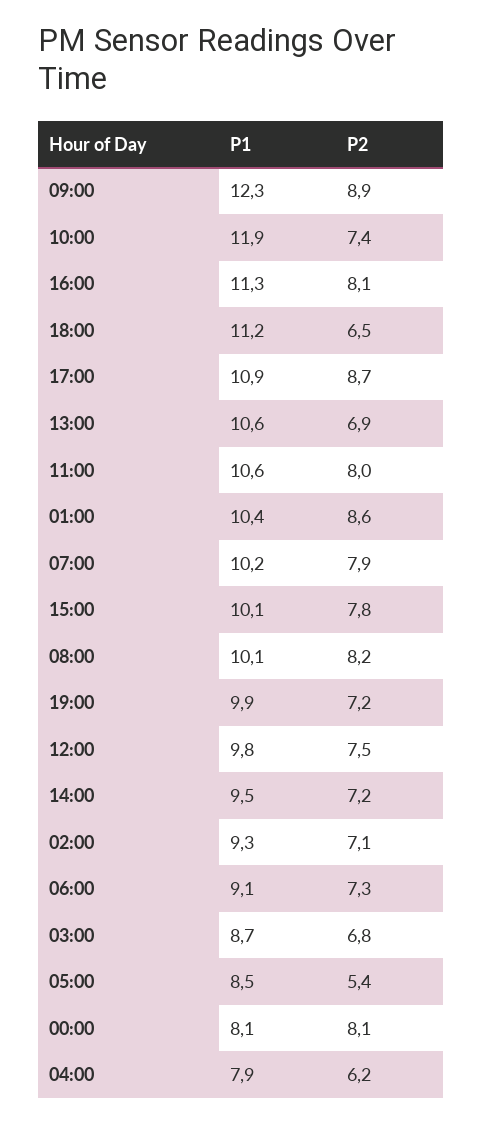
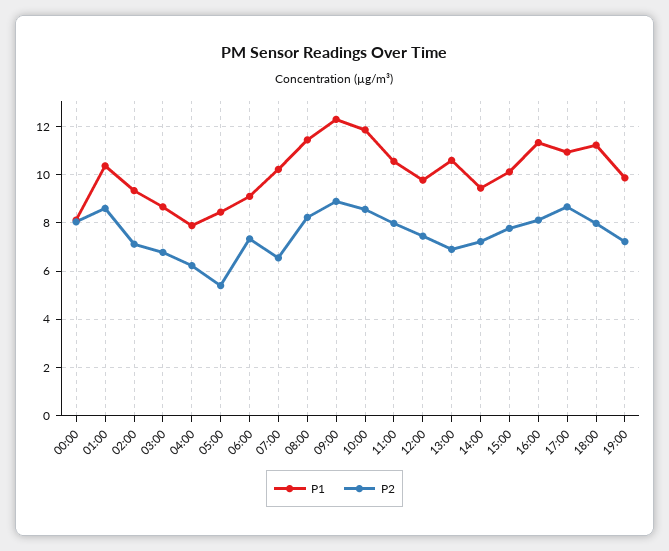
P2, 10:00: 7.4 -> 8.5
P2, 18:00: 6.5 -> 8
P2, 07:00: 7.9 -> 6.5
P1, 08:00: 10.1 -> 11.5

